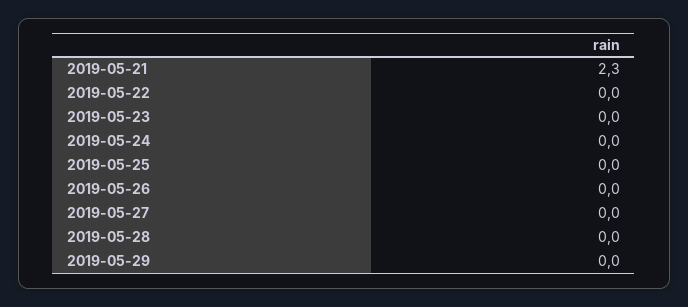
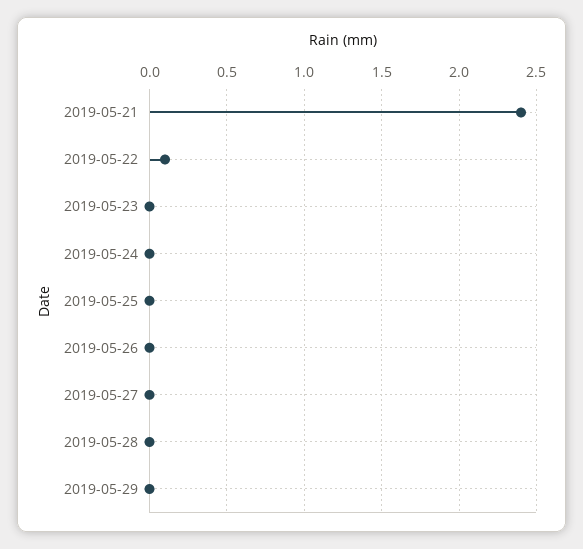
2019-05-21: 2.3 -> 2.4
2019-05-22: 0 -> 0.1

